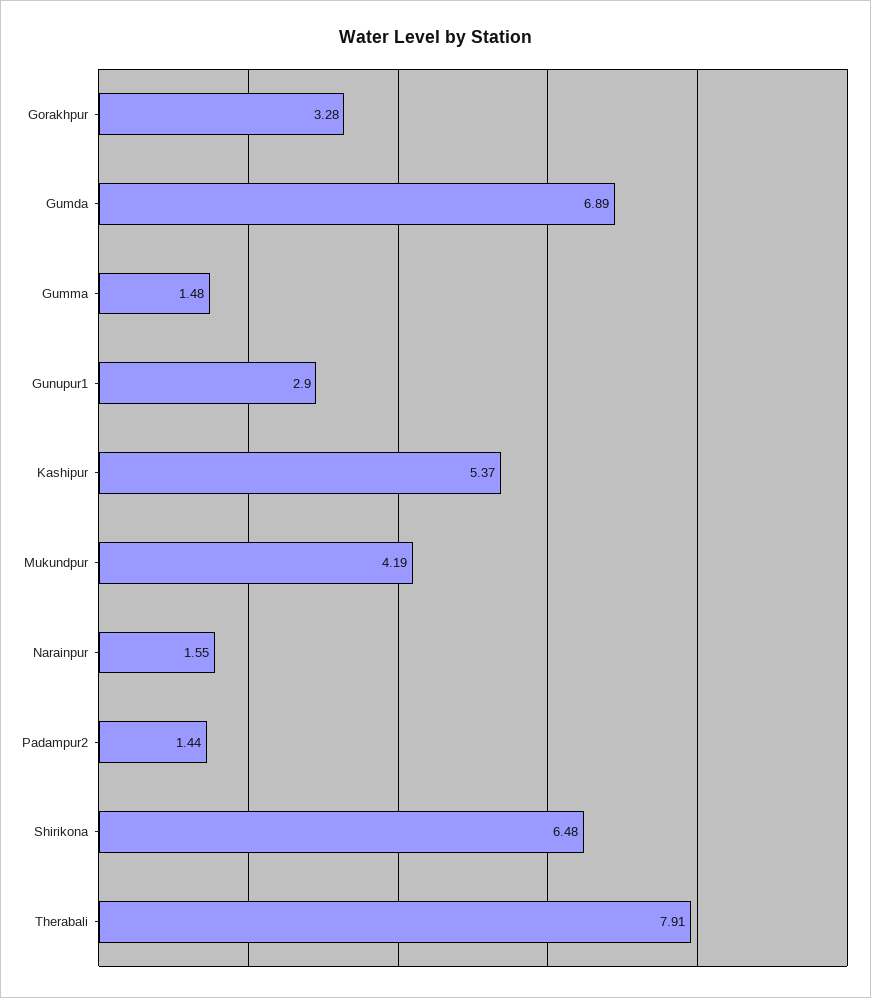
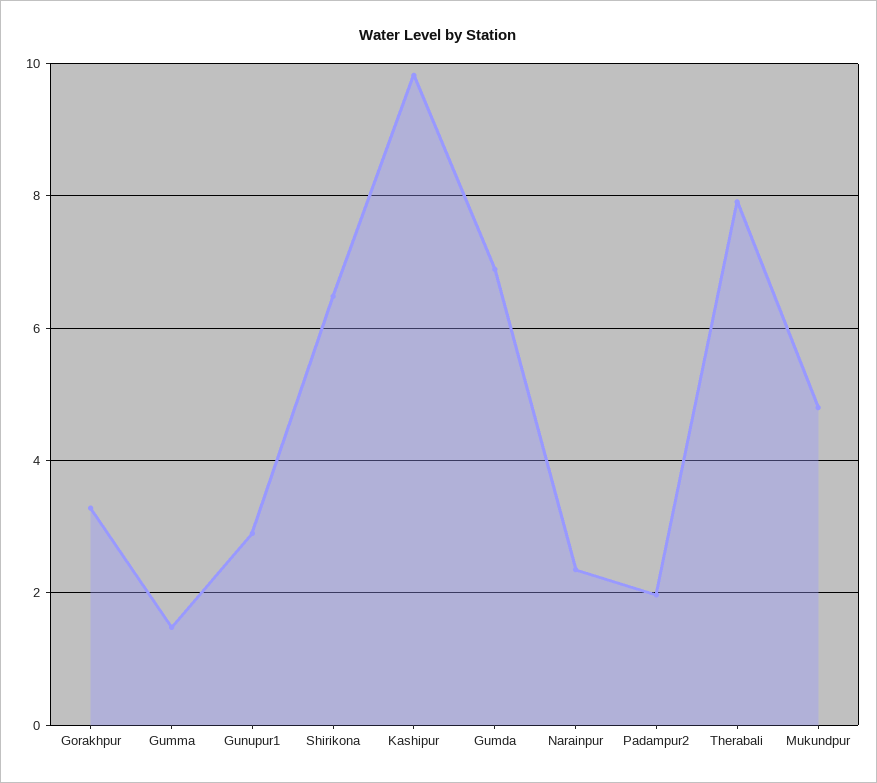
Kashipur: 5.37 -> 9.8
Mukundpur: 4.19 -> 4.8
Narainpur: 1.55 -> 2.4
Padampur2: 1.44 -> 2

